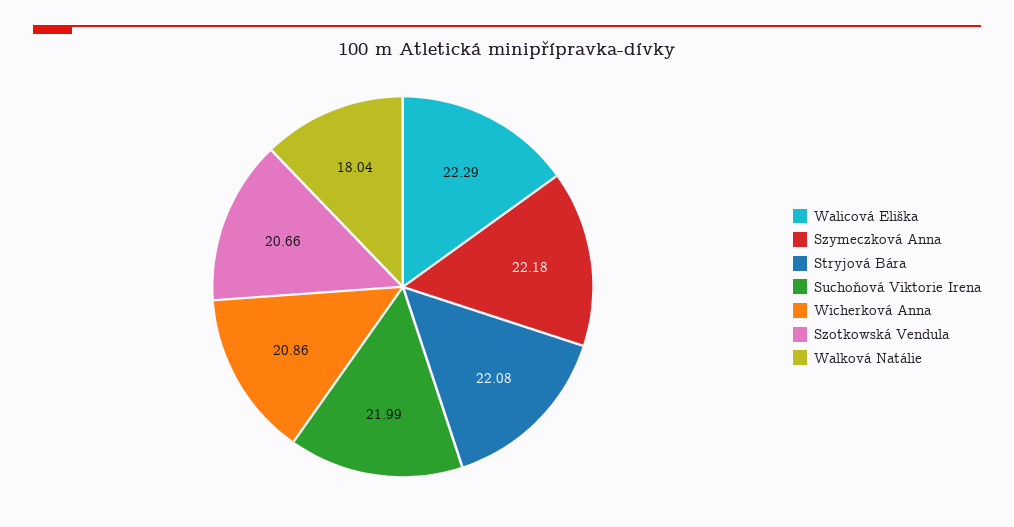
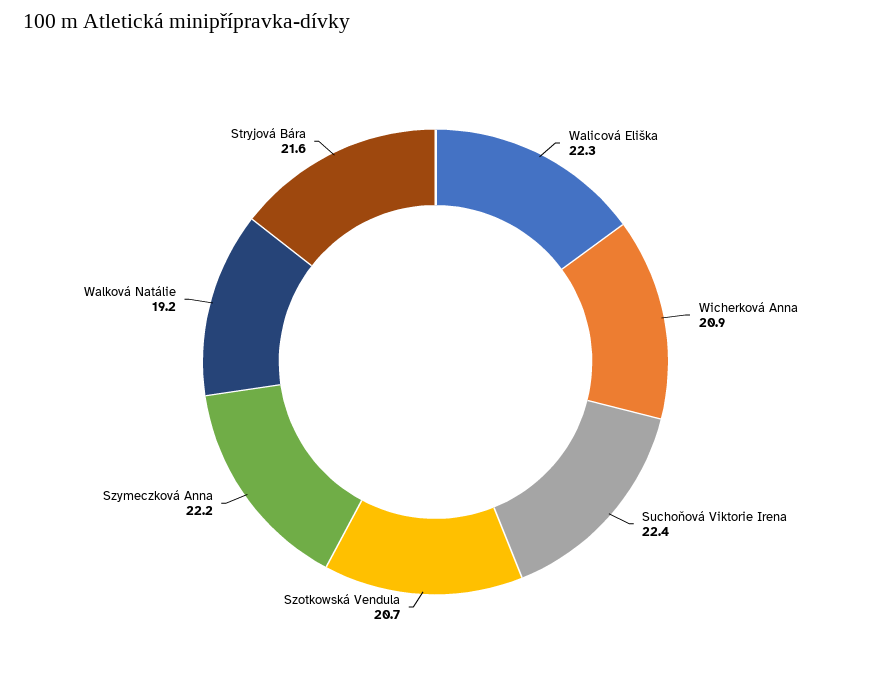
Stryjová Bára: 22.08 -> 21.6
Suchoňová Viktorie Irena: 21.99 -> 22.4
Walková Natálie: 18.04 -> 19.2

